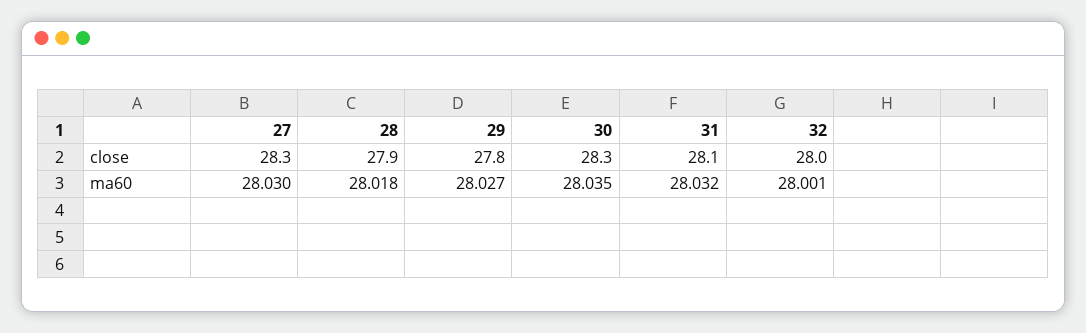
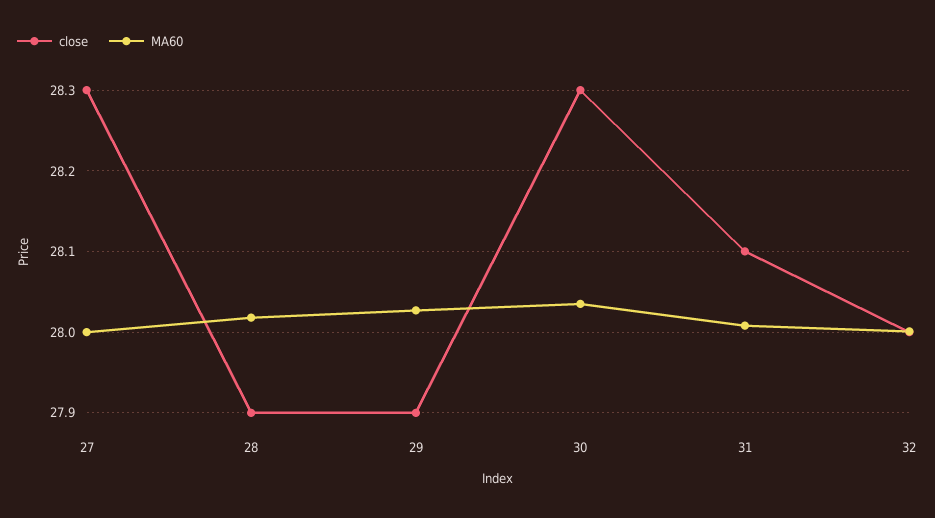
close, 29: 27.8 -> 27.9
ma60, 27: 28.03 -> 28
ma60, 31: 28.032 -> 28.01

